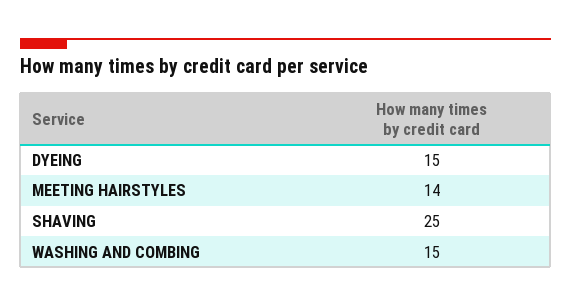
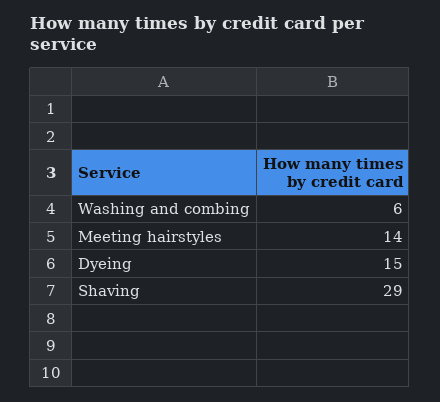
SHAVING: 25 -> 29
WASHING AND COMBING: 15 -> 6

